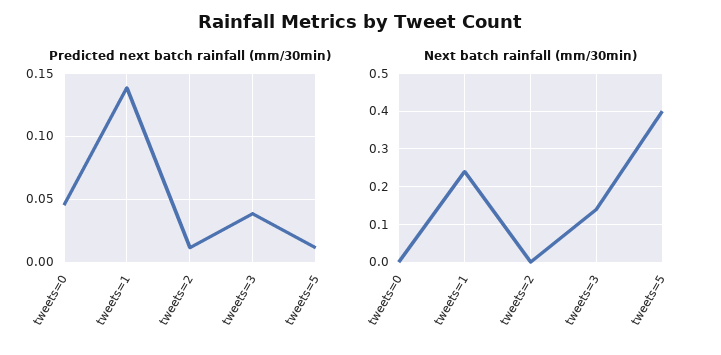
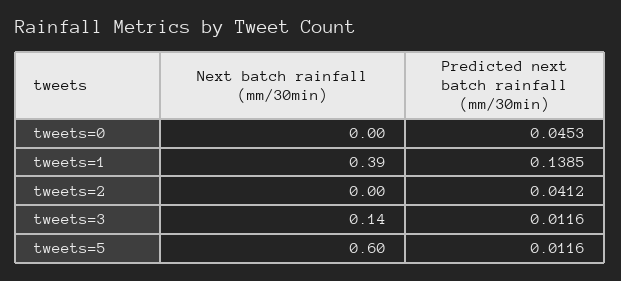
Predicted next batch rainfall (mm/30min), tweets=2: 0.01 -> 0.0412
Predicted next batch rainfall (mm/30min), tweets=3: 0.04 -> 0.0116
Next batch rainfall (mm/30min), tweets=1: 0.25 -> 0.39
Next batch rainfall (mm/30min), tweets=5: 0.4 -> 0.6

